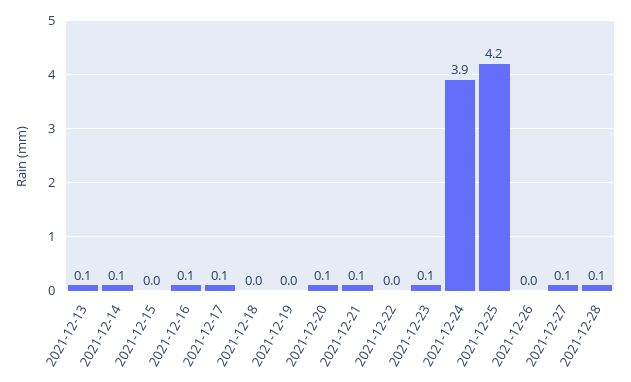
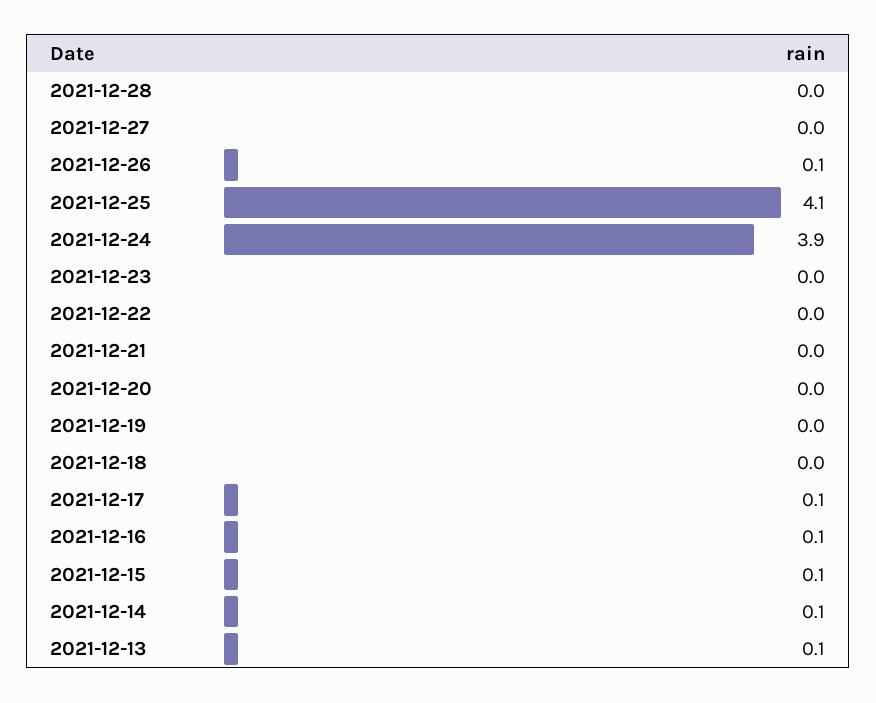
2021-12-15: 0 -> 0.1
2021-12-20: 0.1 -> 0
2021-12-21: 0.1 -> 0
2021-12-23: 0.1 -> 0
2021-12-25: 4.2 -> 4.1
2021-12-26: 0 -> 0.1
2021-12-27: 0.1 -> 0
2021-12-28: 0.1 -> 0

